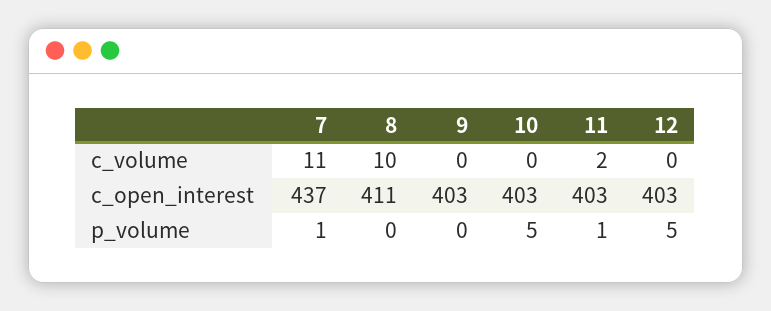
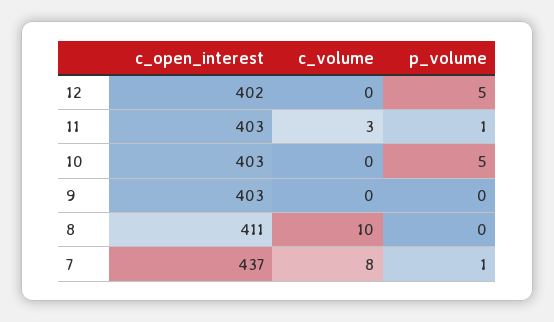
7, c_volume: 11 -> 8
11, c_volume: 2 -> 3
12, c_open_interest: 403 -> 402

